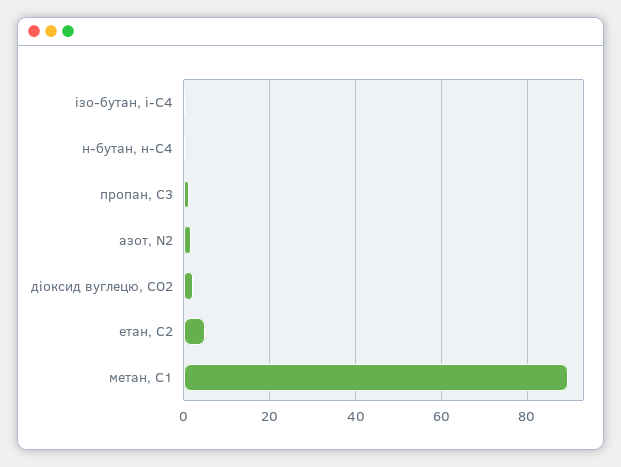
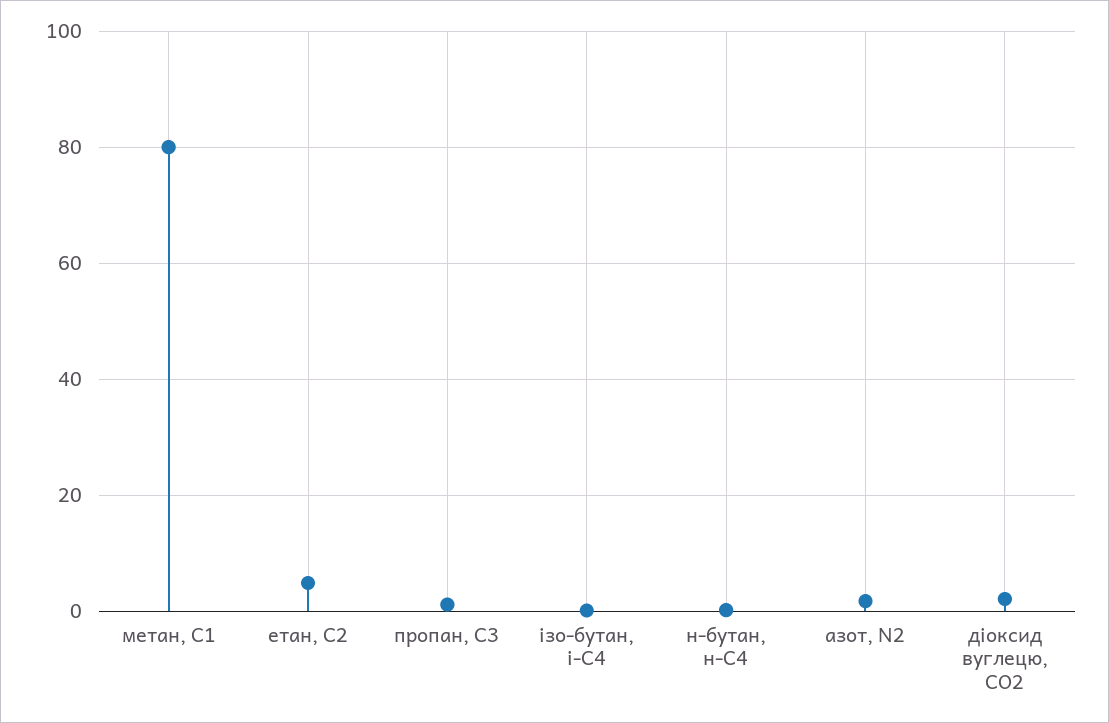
метан, С1: 90 -> 80

